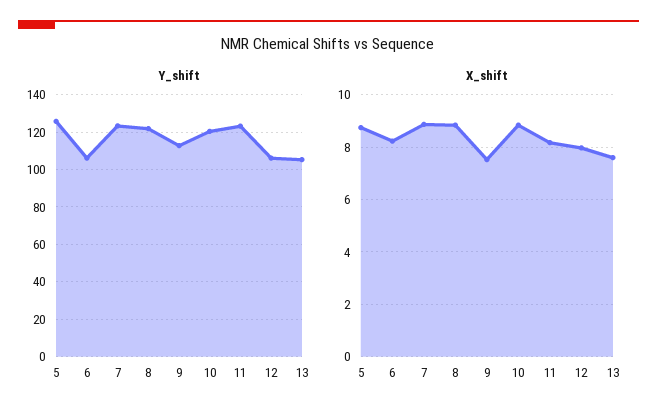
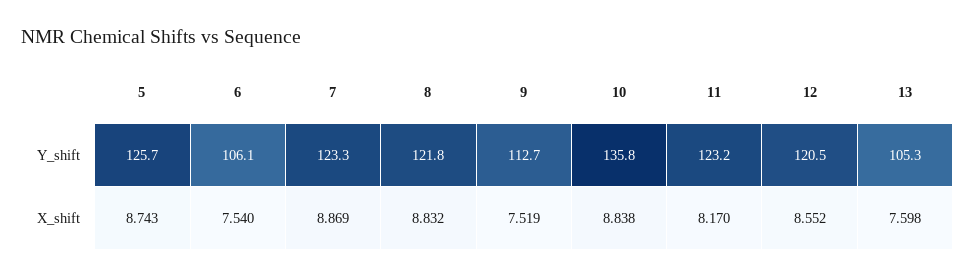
Y_shift, 10: 120 -> 135.8
Y_shift, 12: 105 -> 120.5
X_shift, 6: 8.25 -> 7.54
X_shift, 12: 8 -> 8.552

